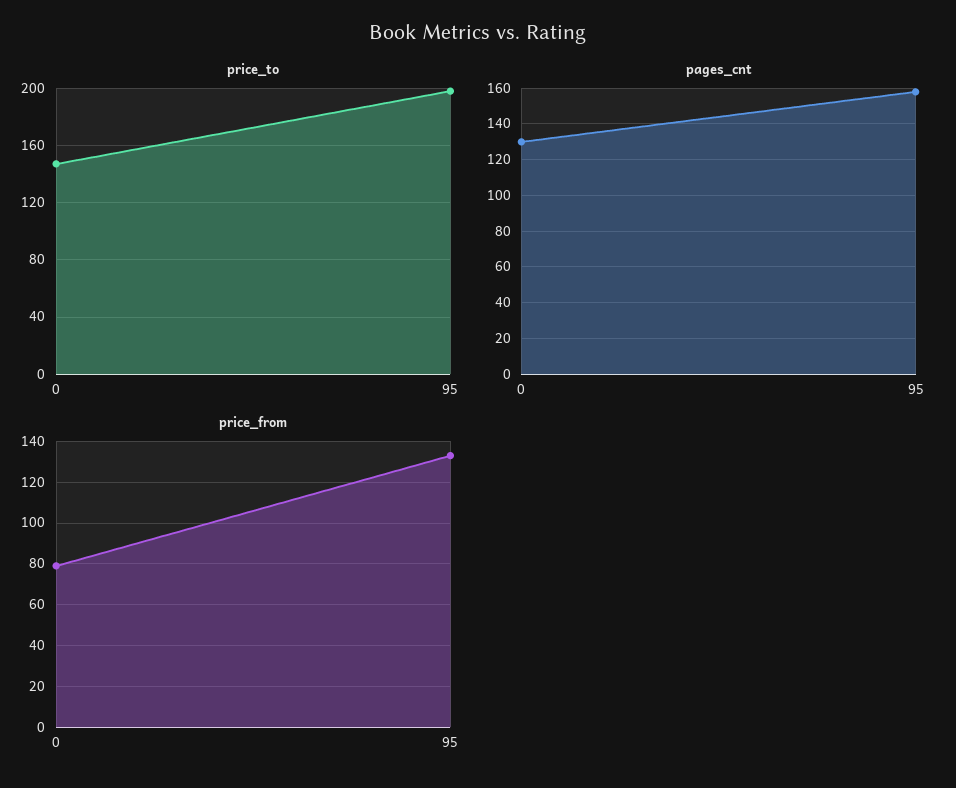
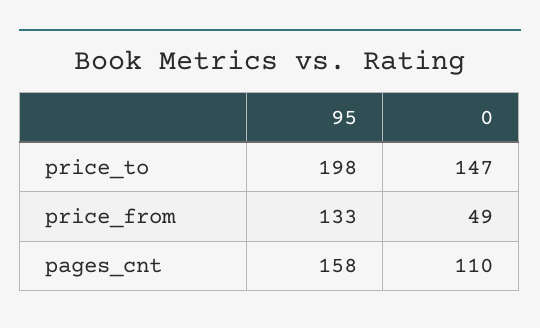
pages_cnt, 0: 130 -> 110
price_from, 0: 80 -> 49

